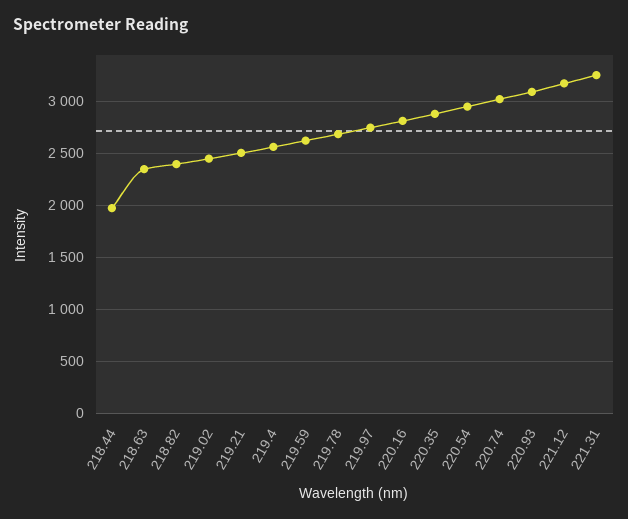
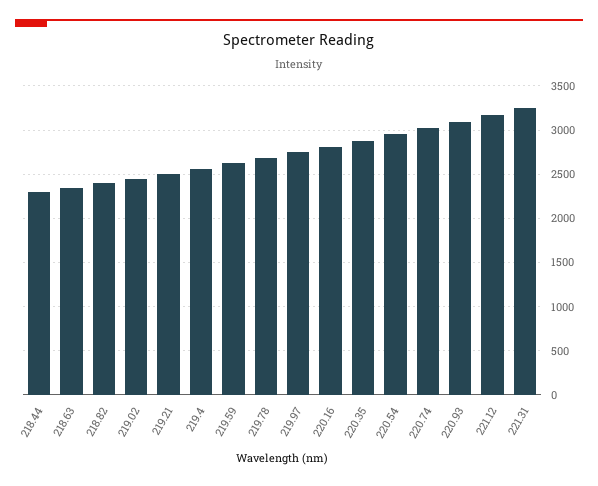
218.44: 2000 -> 2300

